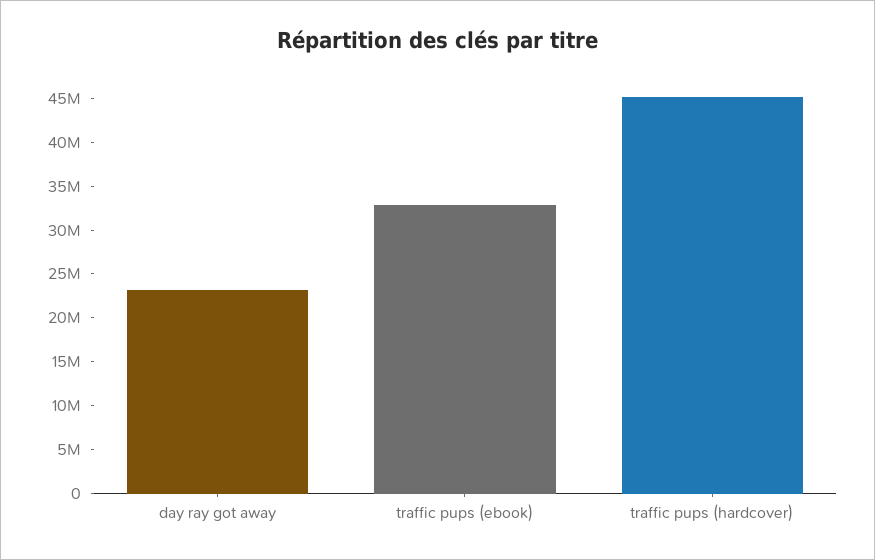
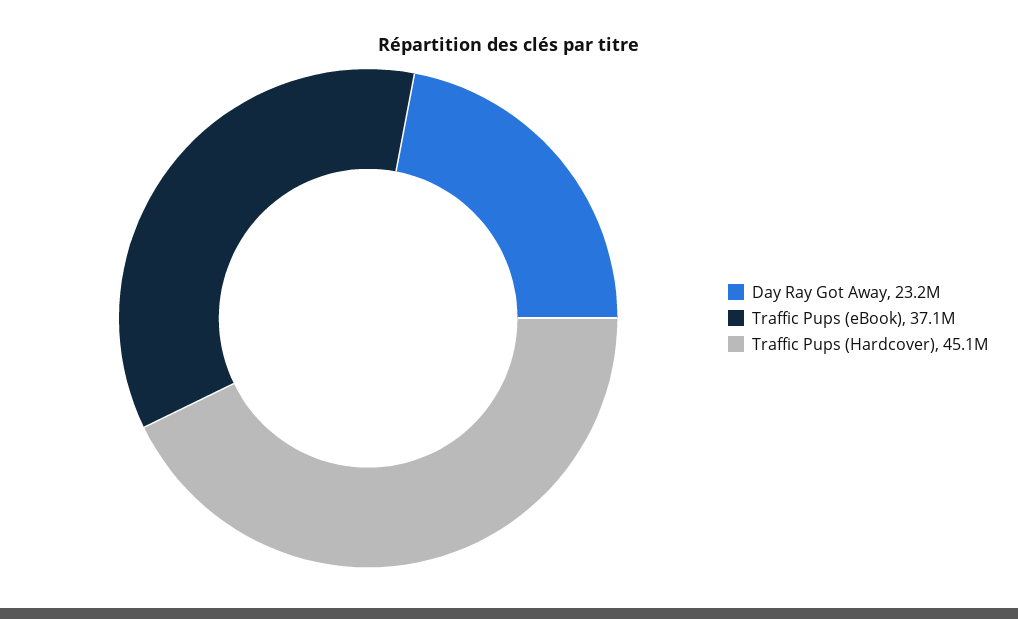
traffic pups (ebook): 33000000 -> 37100000

